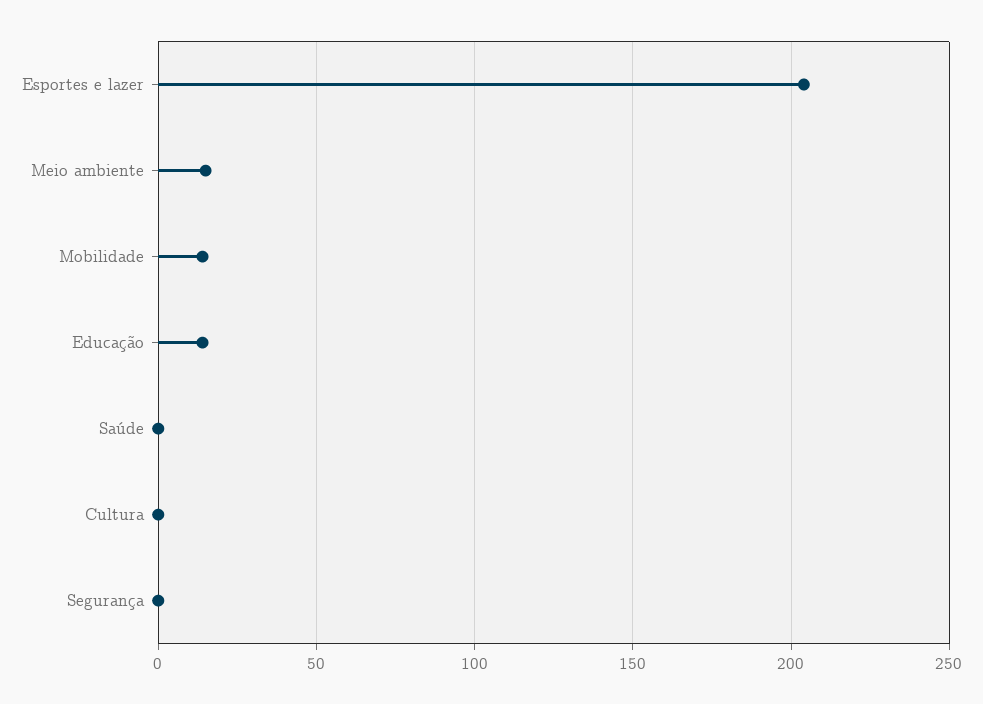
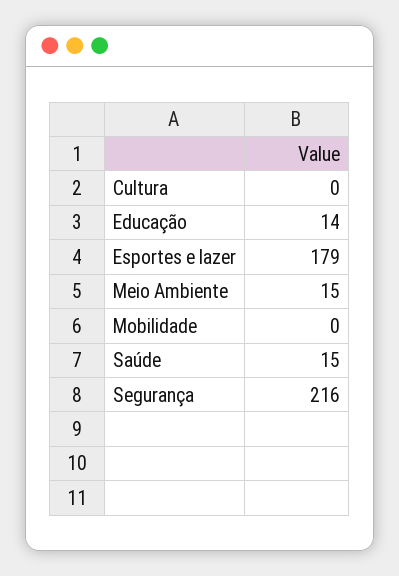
Esportes e lazer: 205 -> 179
Mobilidade: 15 -> 0
Saúde: 0 -> 15
Segurança: 0 -> 216

